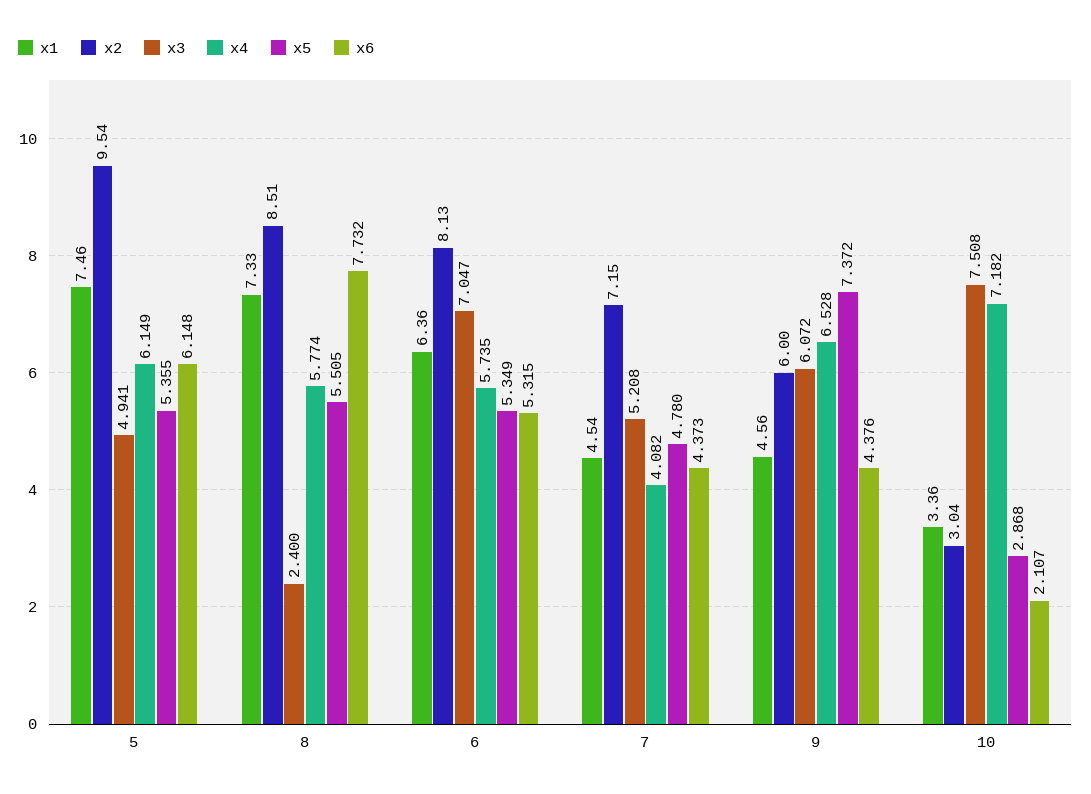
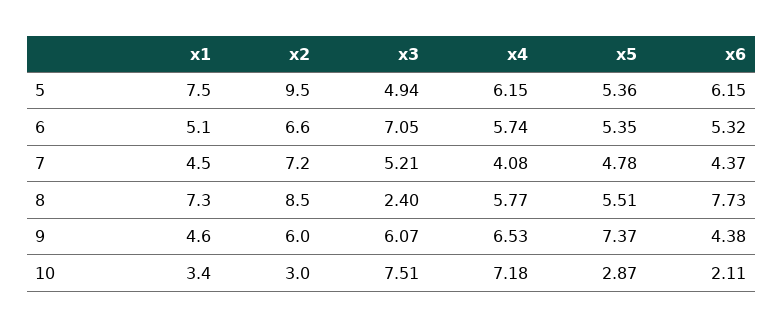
x1, 6: 6.36 -> 5.1
x2, 6: 8.13 -> 6.6

